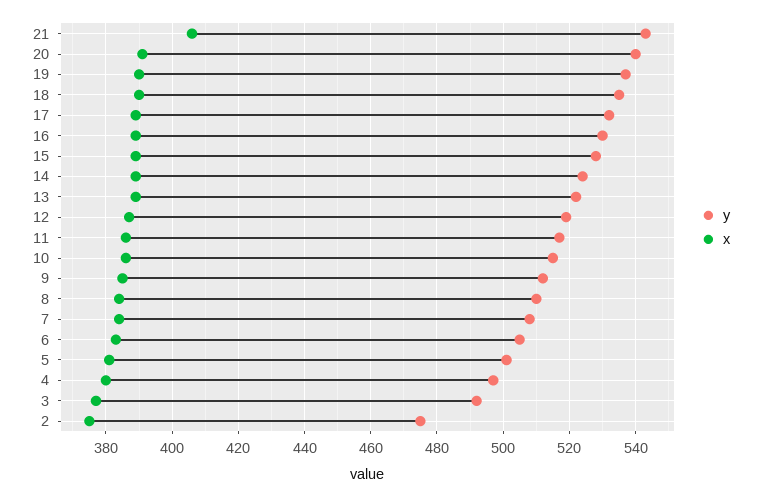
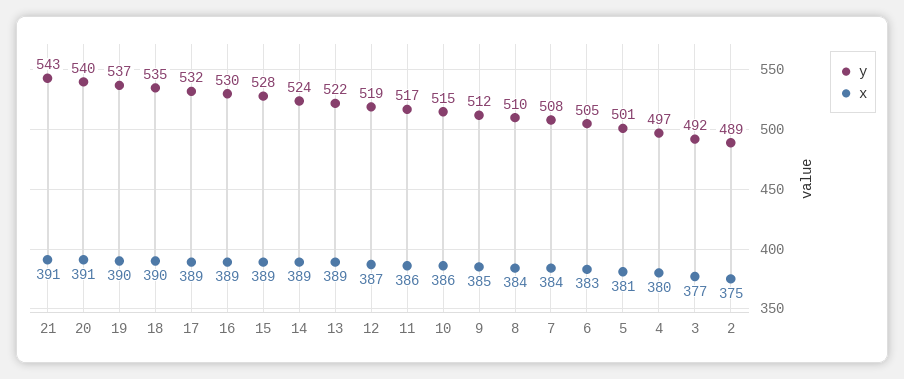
x, 21: 405 -> 391
y, 2: 475 -> 489

